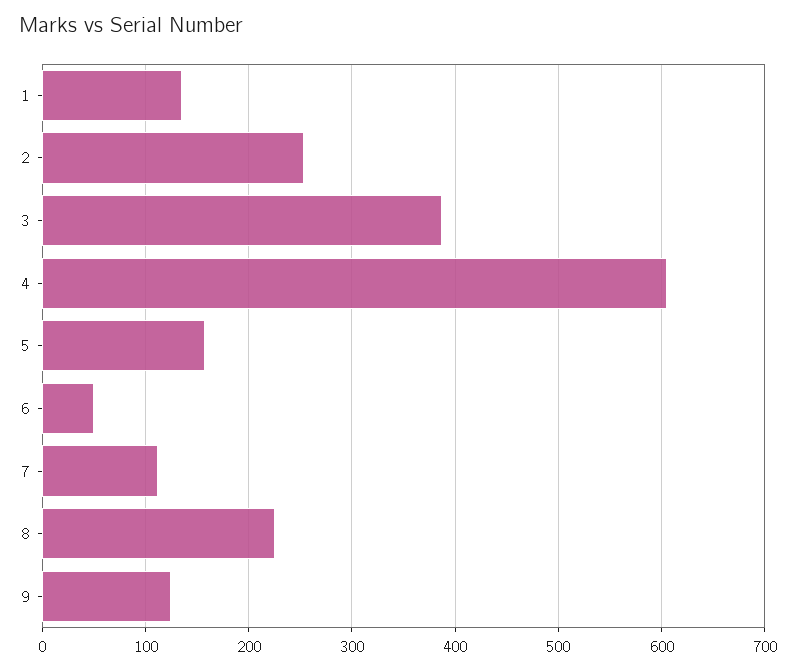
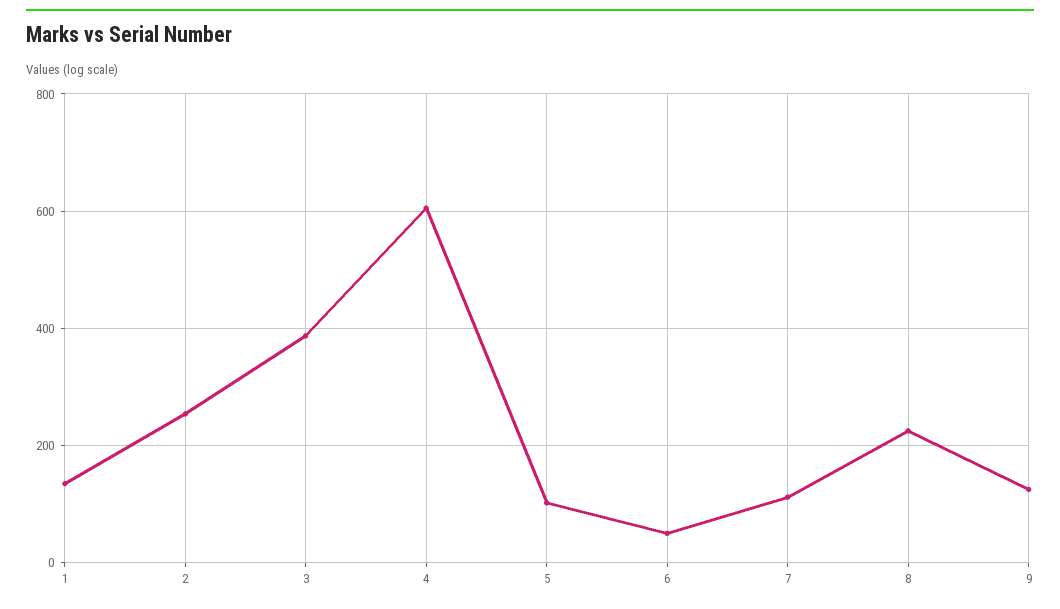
5: 160 -> 100

